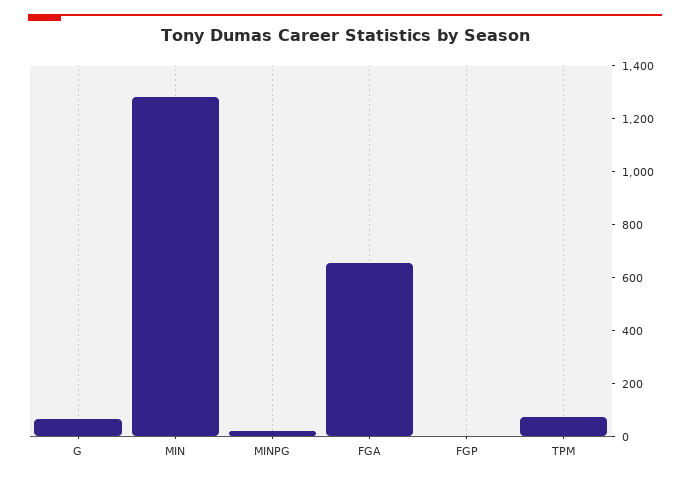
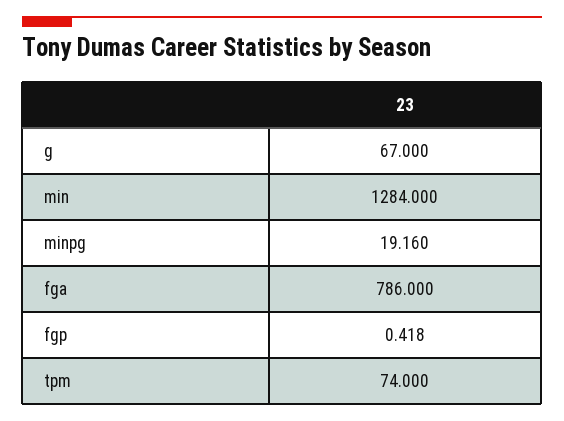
FGA: 650 -> 786

